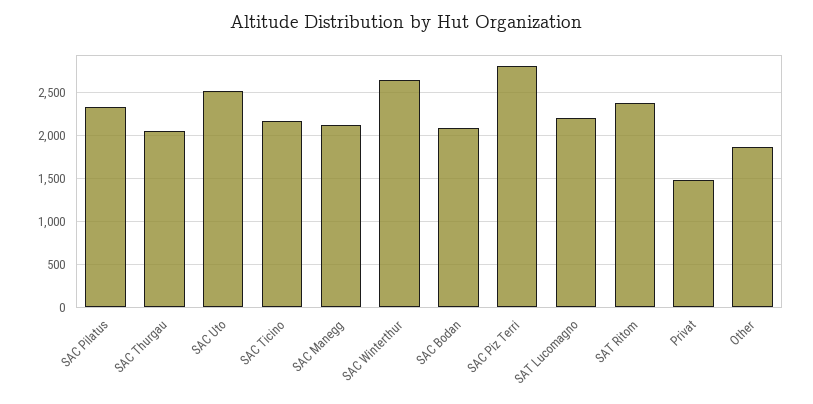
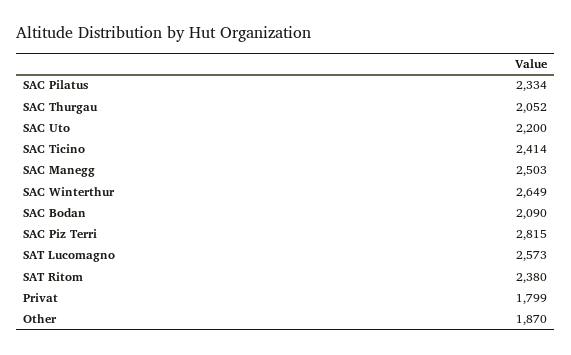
SAC Uto: 2500 -> 2200
SAC Ticino: 2200 -> 2414
SAC Manegg: 2100 -> 2503
SAT Lucomagno: 2200 -> 2573
Privat: 1500 -> 1799

